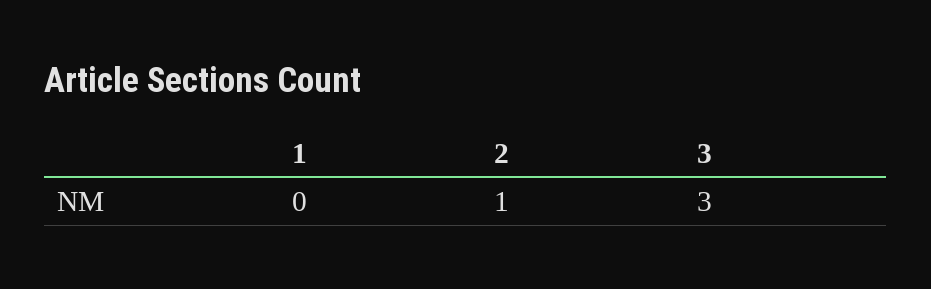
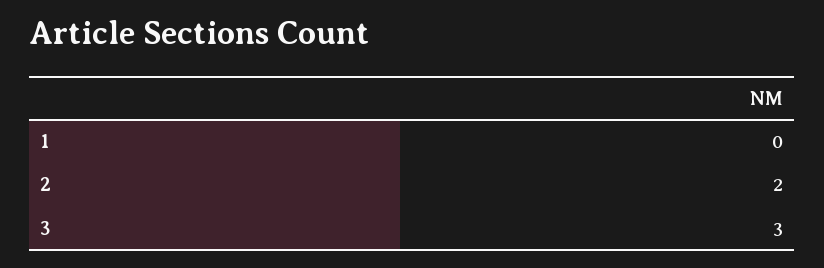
2: 1 -> 2

